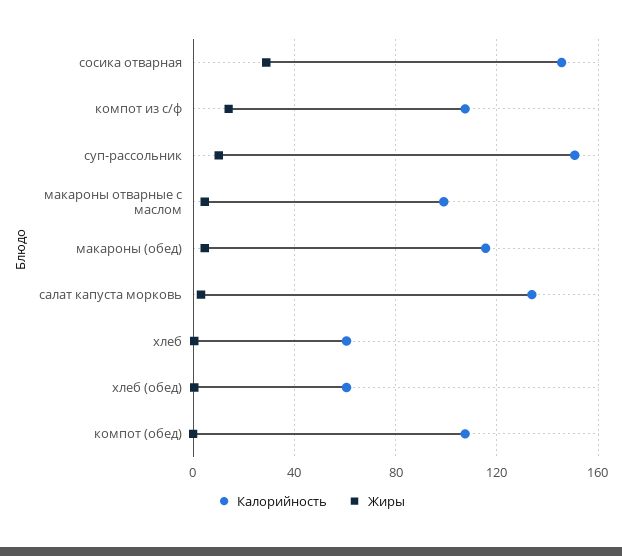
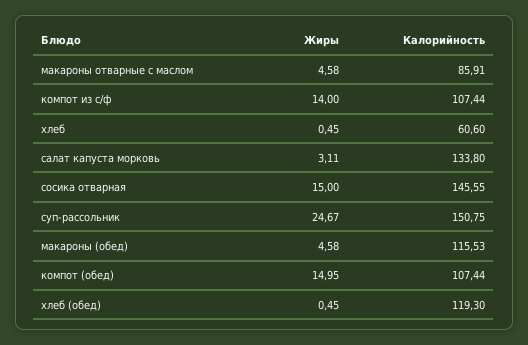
Жиры, сосика отварная: 30 -> 15
Жиры, суп-рассольник: 10 -> 24.67
Калорийность, макароны отварные с маслом: 100 -> 85.91
Калорийность, хлеб (обед): 60 -> 119.3
Жиры, компот (обед): 0 -> 14.95

